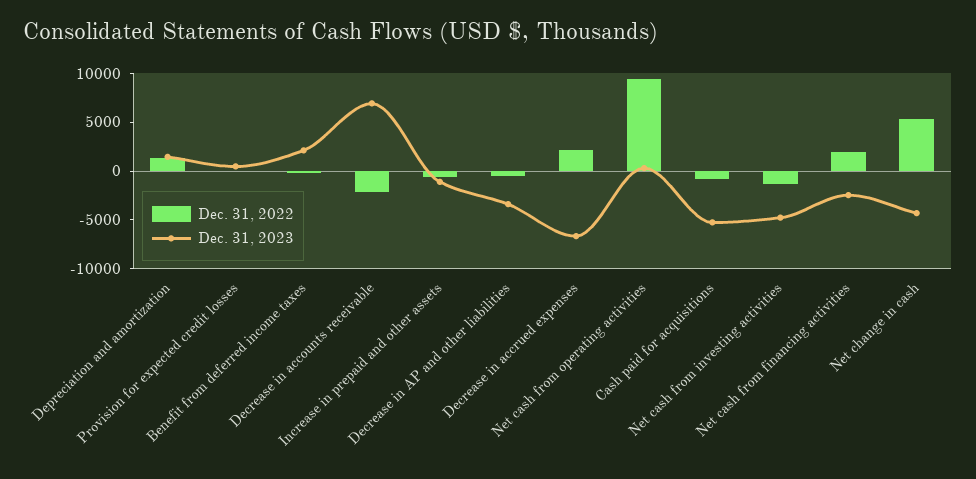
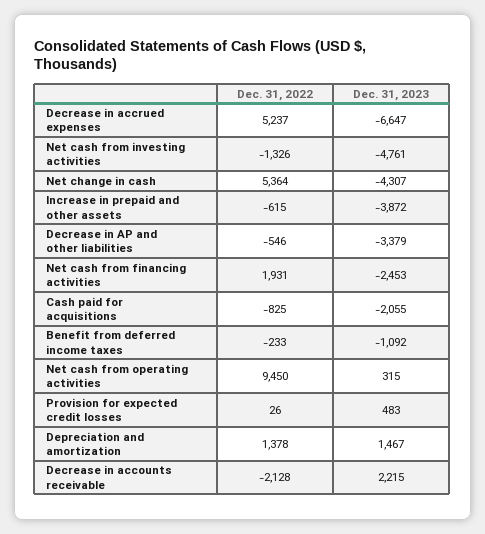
Dec. 31, 2023, Benefit from deferred income taxes: 2000 -> -1092
Dec. 31, 2023, Decrease in accounts receivable: 7000 -> 2215
Dec. 31, 2023, Increase in prepaid and other assets: -1000 -> -3872
Dec. 31, 2022, Decrease in accrued expenses: 2000 -> 5237
Dec. 31, 2023, Cash paid for acquisitions: -5000 -> -2055

